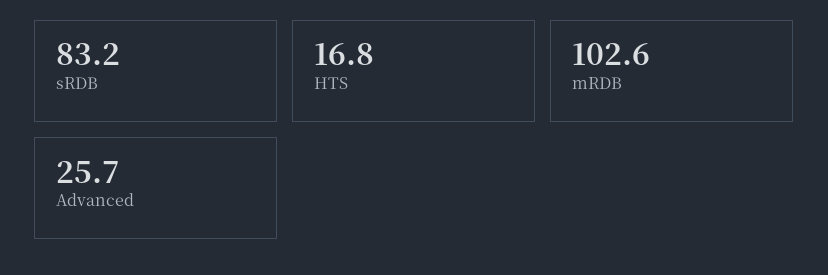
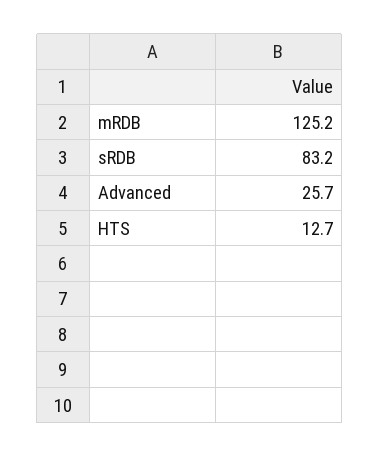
HTS: 16.8 -> 12.7
mRDB: 102.6 -> 125.2

